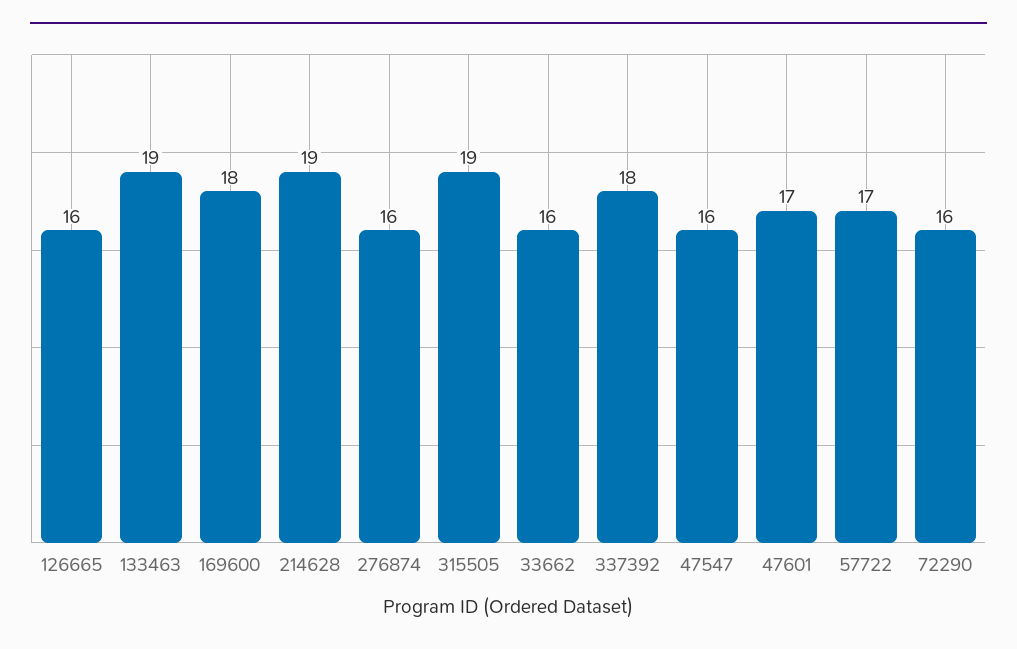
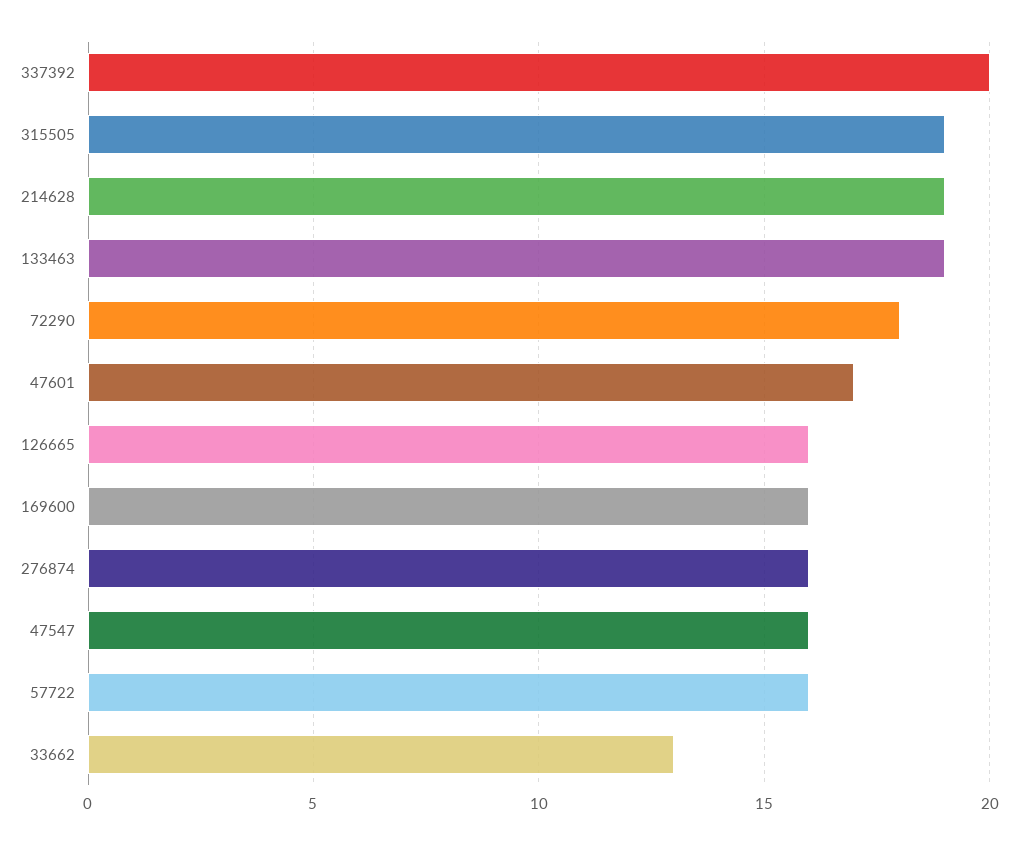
169600: 18 -> 16
33662: 16 -> 13
337392: 18 -> 20
57722: 17 -> 16
72290: 16 -> 18

